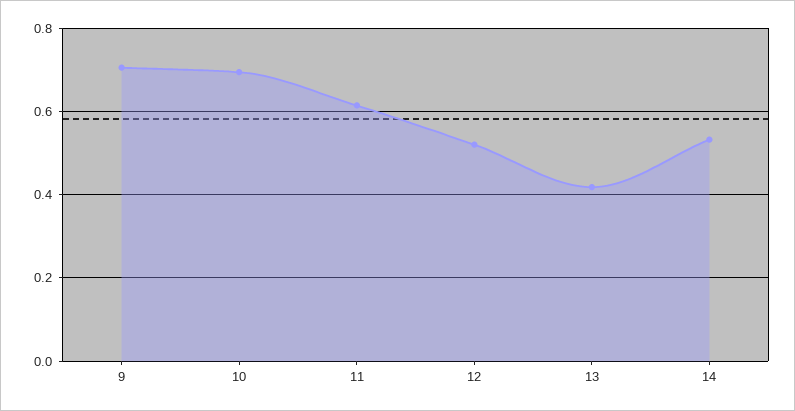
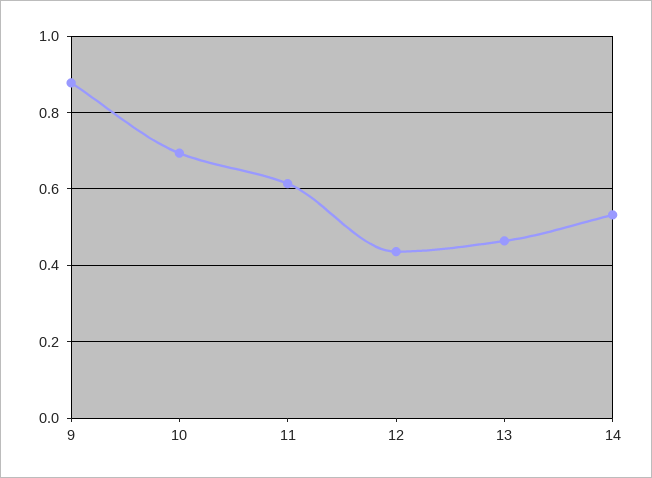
9: 0.7 -> 0.88
12: 0.52 -> 0.44
13: 0.42 -> 0.46

